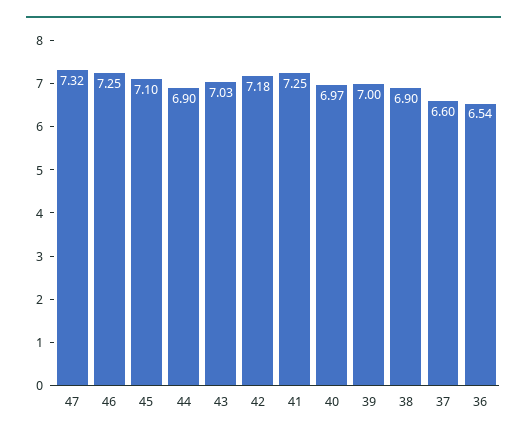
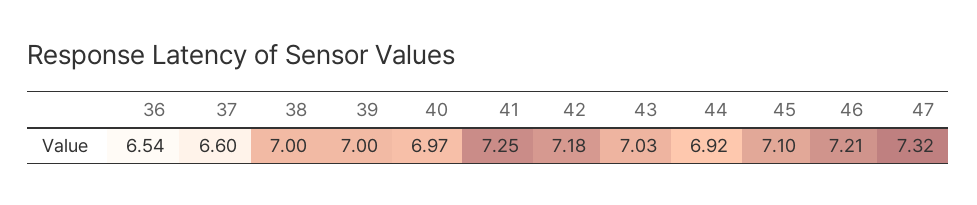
46: 7.25 -> 7.21
44: 6.9 -> 6.92
38: 6.9 -> 7

